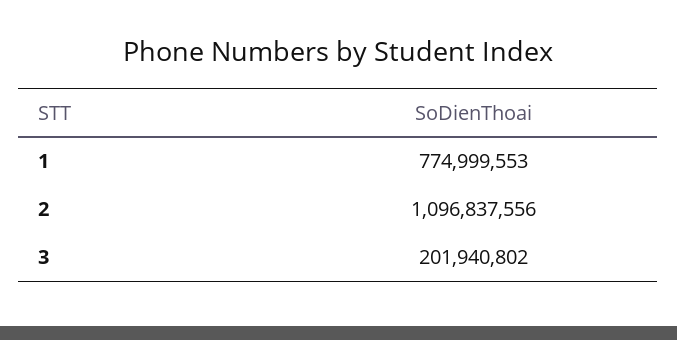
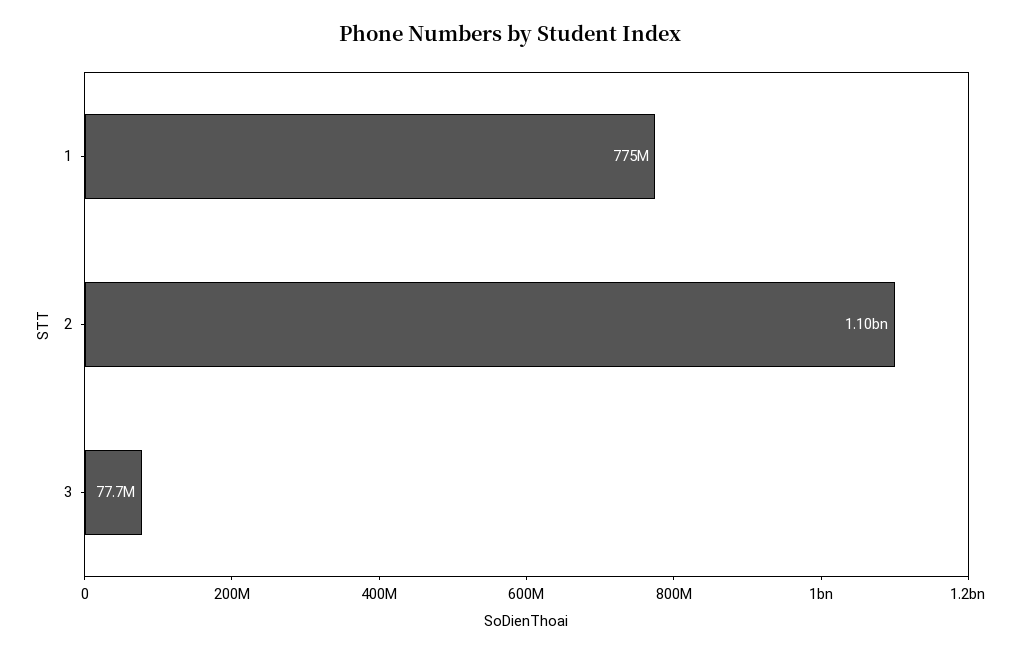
3: 201940802 -> 77700000

